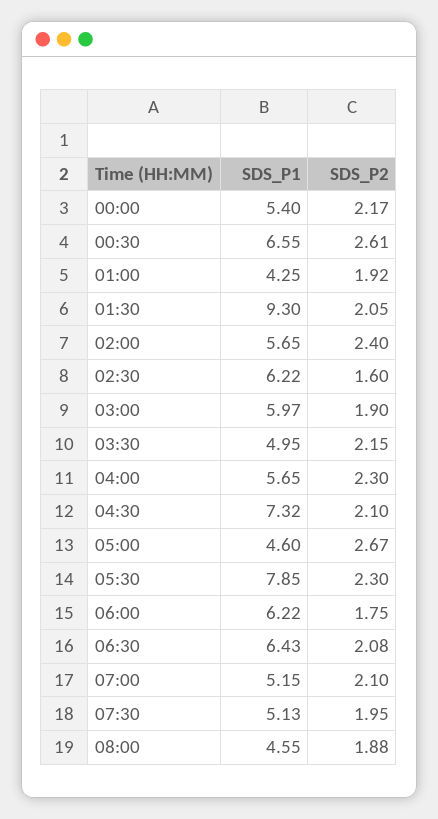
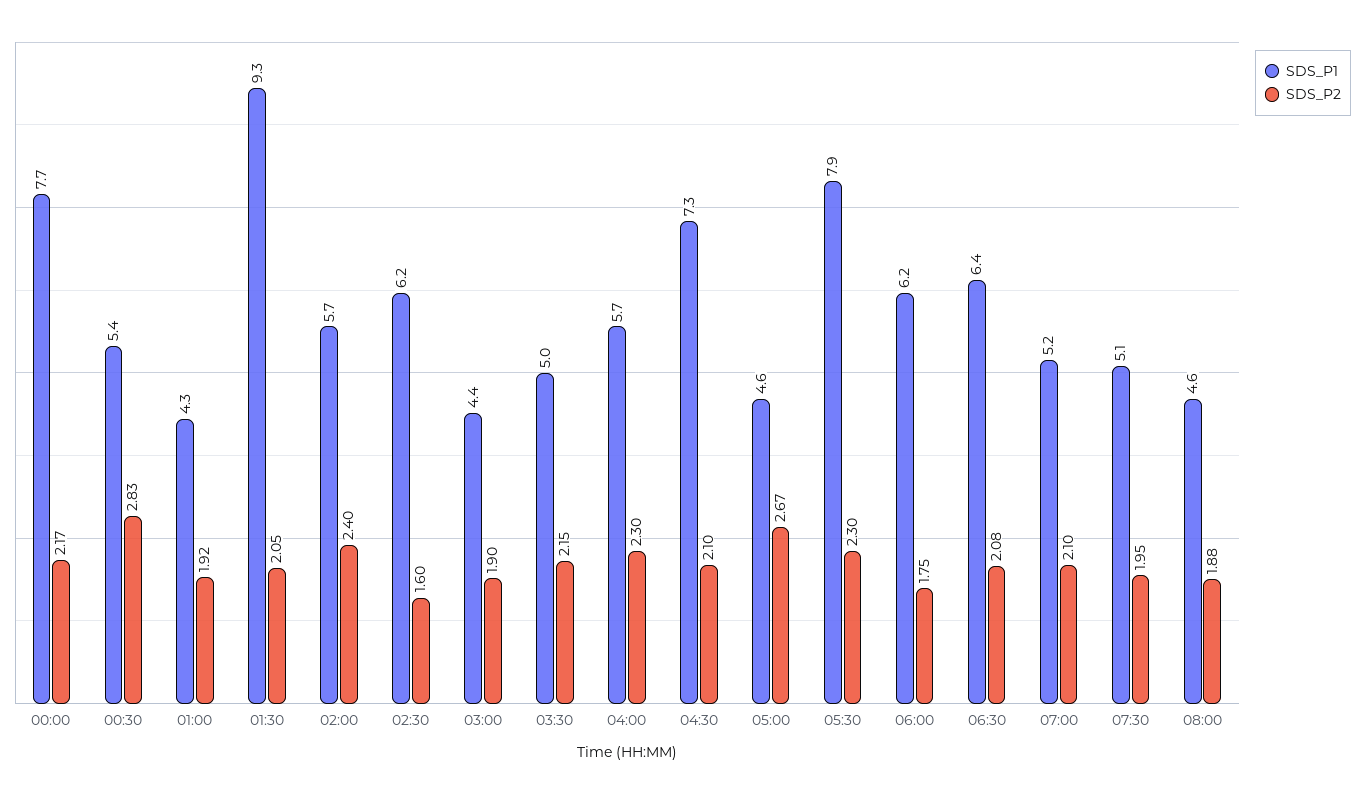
SDS_P1, 00:00: 5.4 -> 7.7
SDS_P1, 00:30: 6.55 -> 5.4
SDS_P2, 00:30: 2.61 -> 2.83
SDS_P1, 03:00: 5.97 -> 4.4

